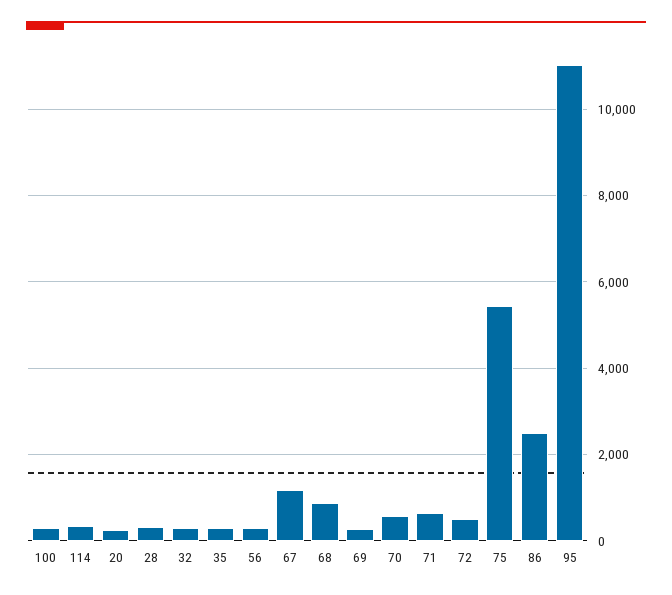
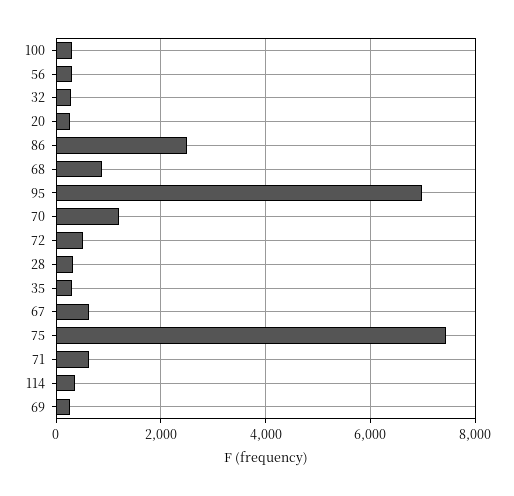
67: 1200 -> 600
70: 600 -> 1200
75: 5400 -> 7400
95: 11000 -> 7000

